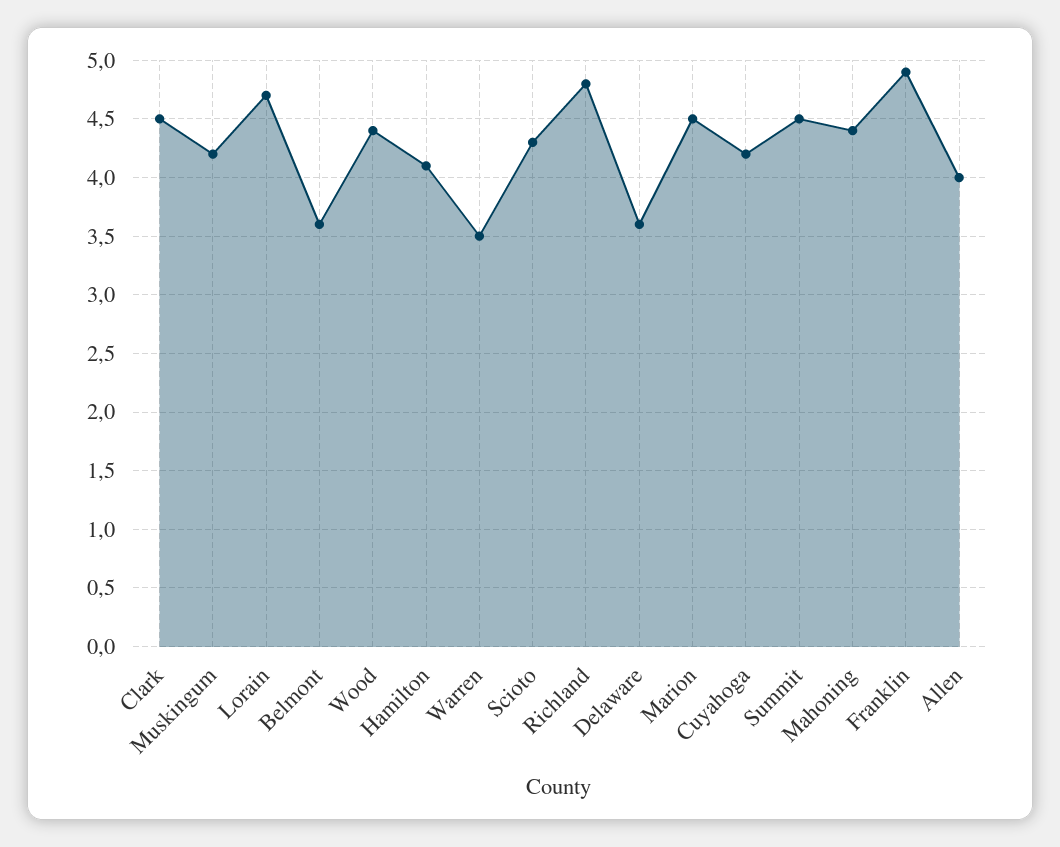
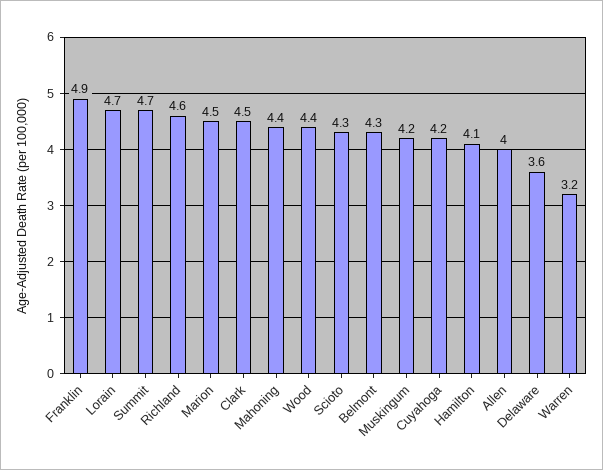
Belmont: 3.6 -> 4.3
Warren: 3.5 -> 3.2
Richland: 4.8 -> 4.6
Summit: 4.5 -> 4.7

